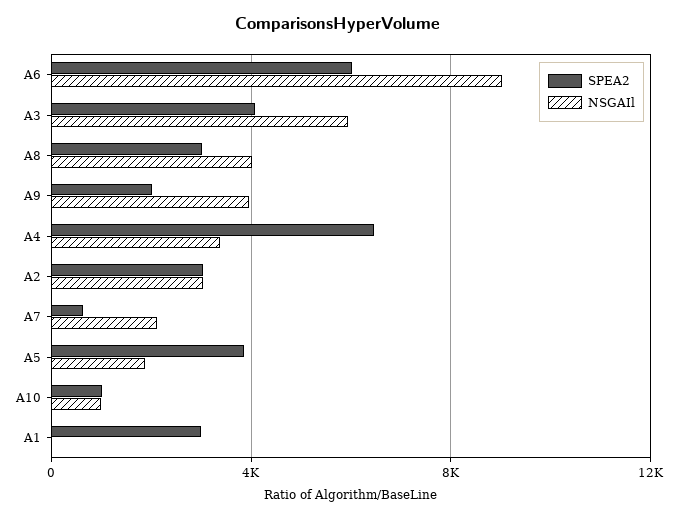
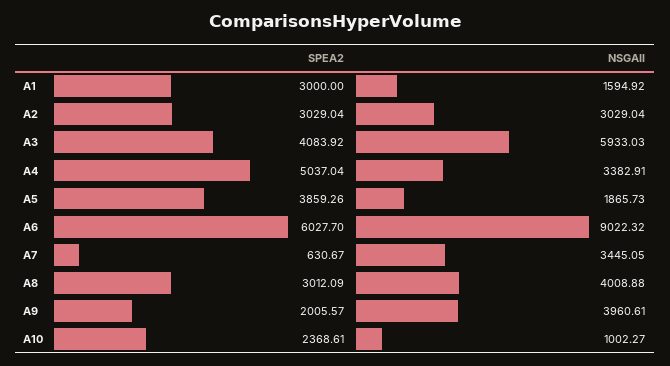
SPEA2, A4: 6500 -> 5037.04
NSGAIl, A7: 2000 -> 3445.05
SPEA2, A10: 1000 -> 2368.61
NSGAIl, A1: 0 -> 1594.92

